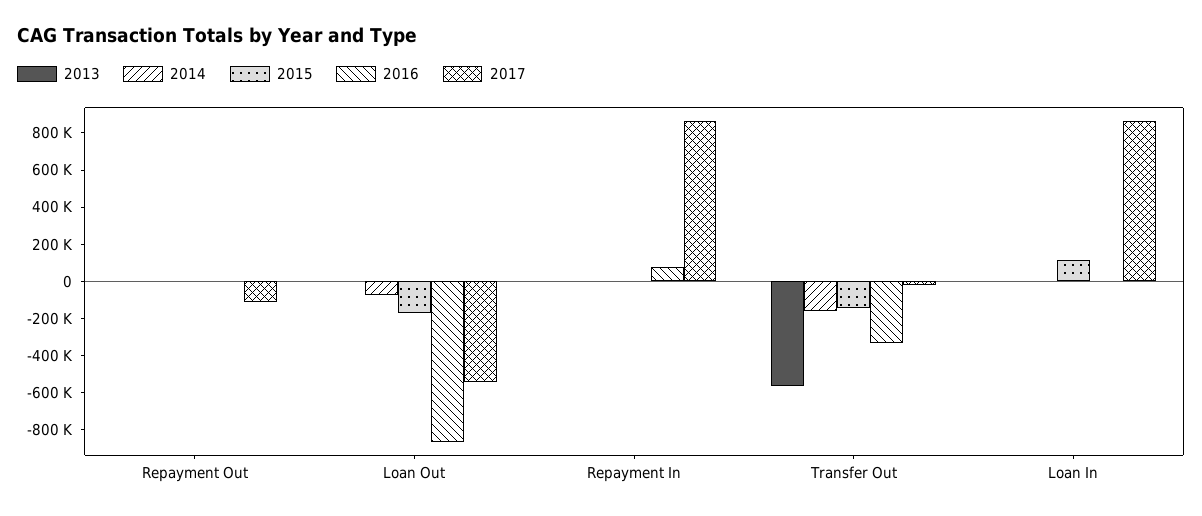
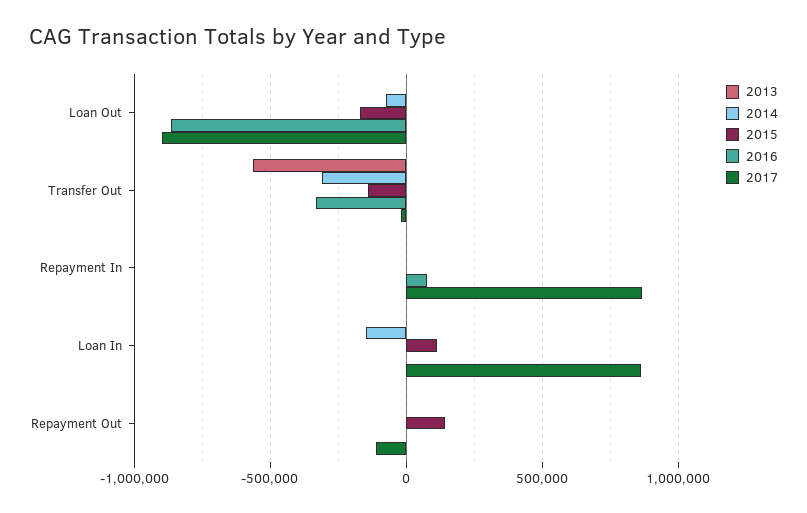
2015, Repayment Out: 0 -> 150000
2017, Loan Out: -550000 -> -900000
2014, Transfer Out: -150000 -> -300000
2014, Loan In: 0 -> -150000

